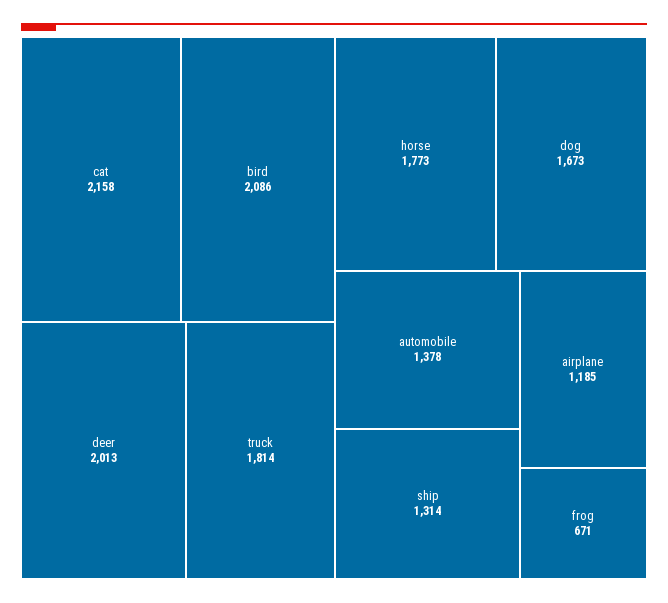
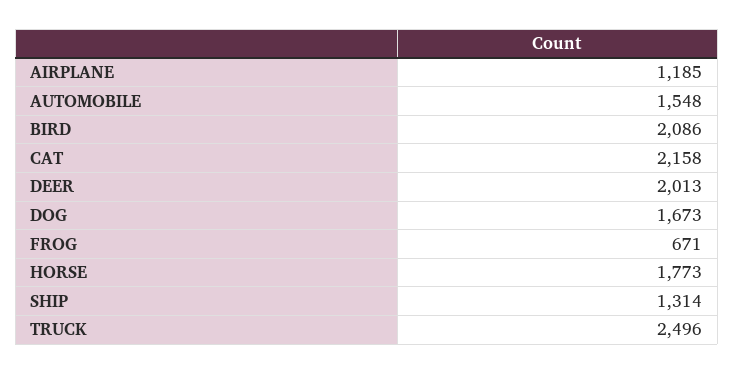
truck: 1814 -> 2496
automobile: 1378 -> 1548

